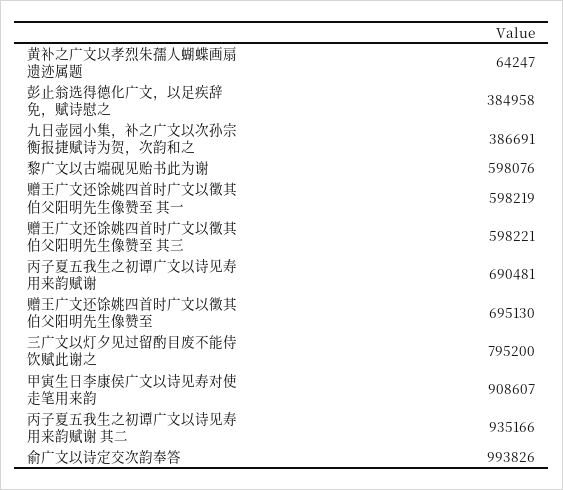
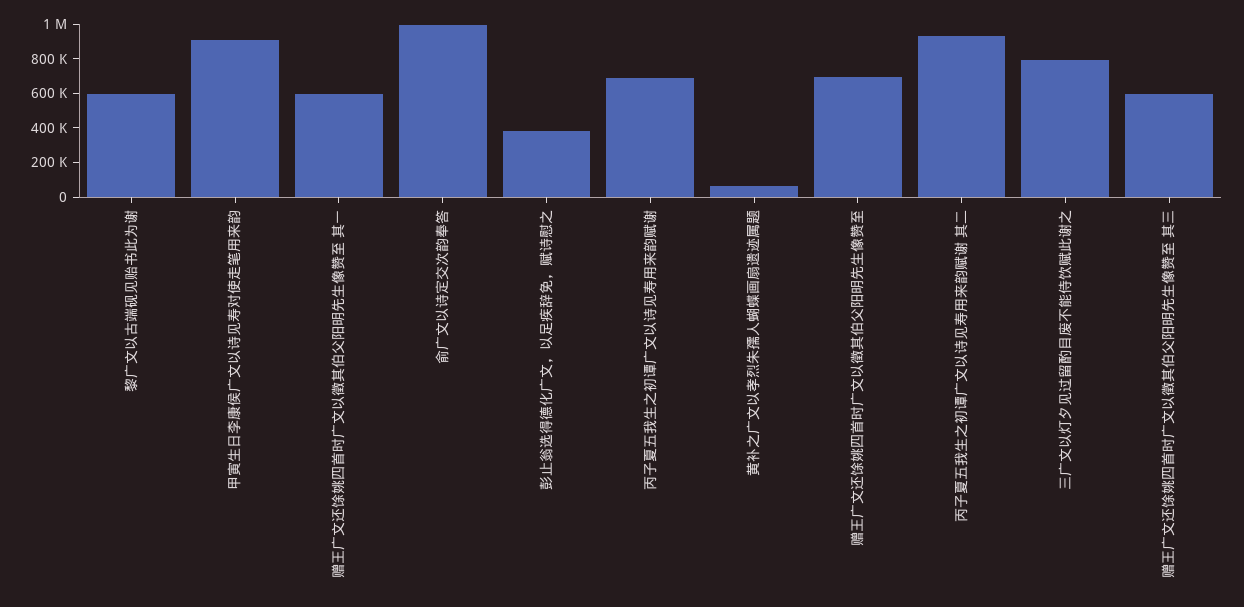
九日壶园小集，补之广文以次孙宗衡报捷赋诗为贺，次韵和之: 386691 -> none

